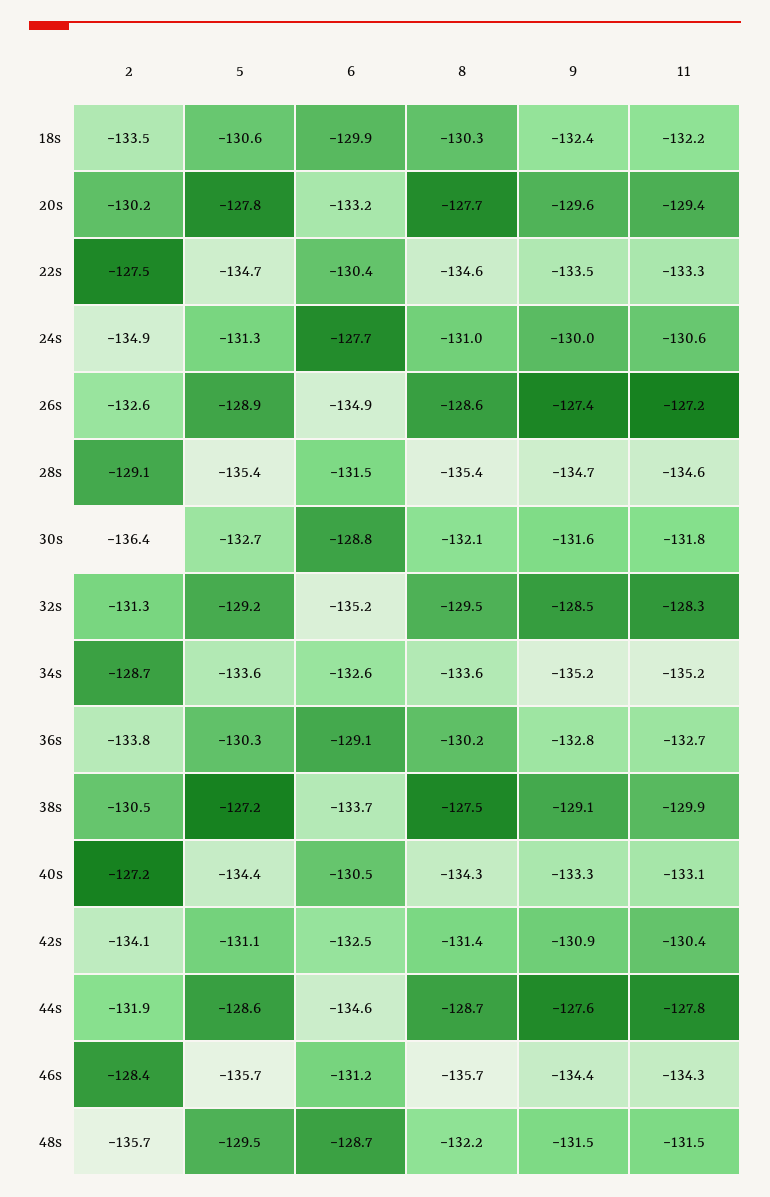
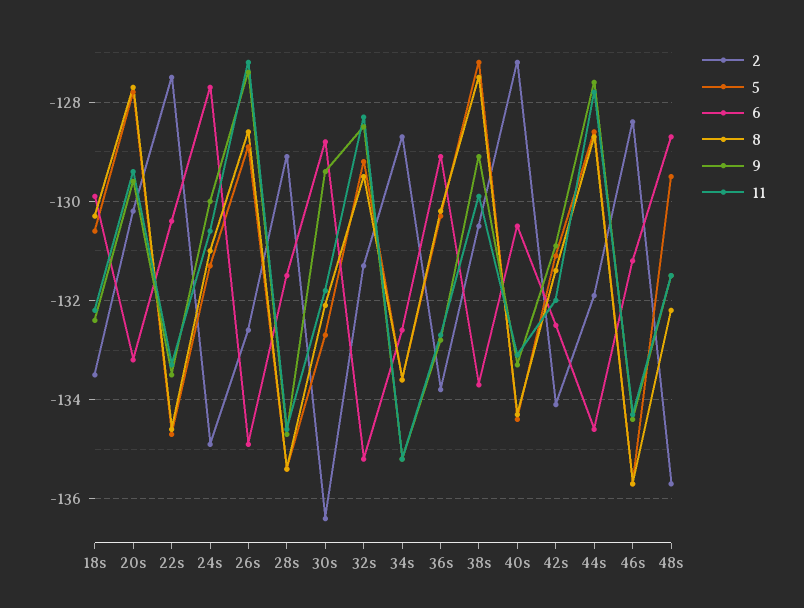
9, 30s: -131.6 -> -129.5
11, 42s: -130.4 -> -132

